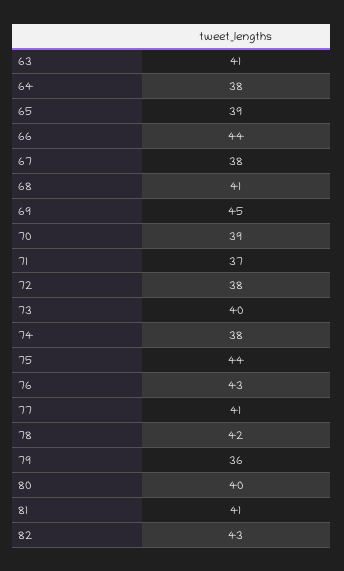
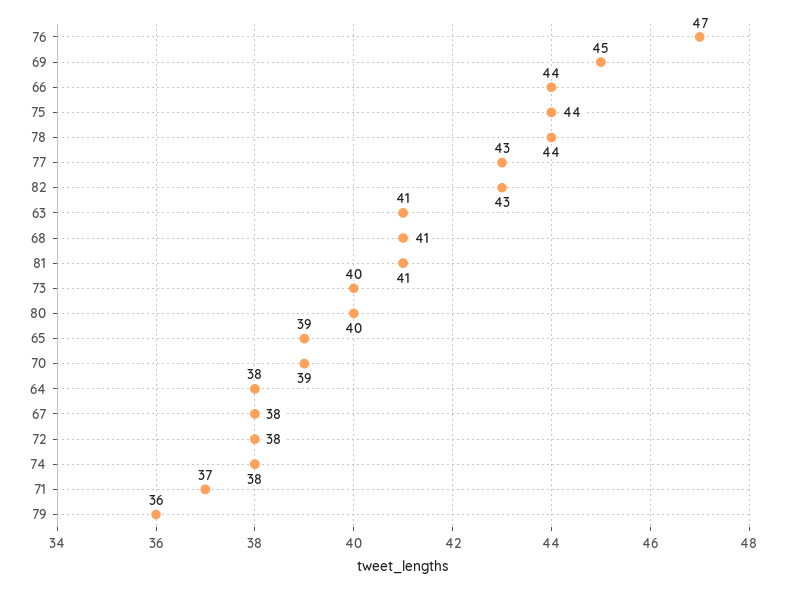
76: 43 -> 47
77: 41 -> 43
78: 42 -> 44

